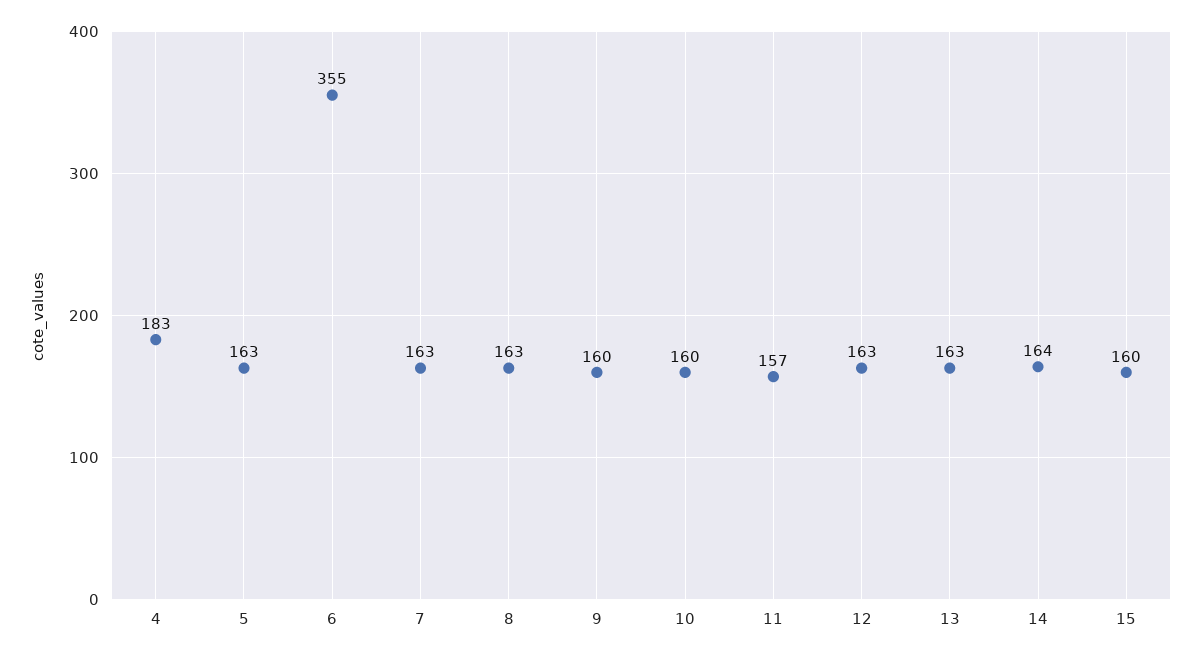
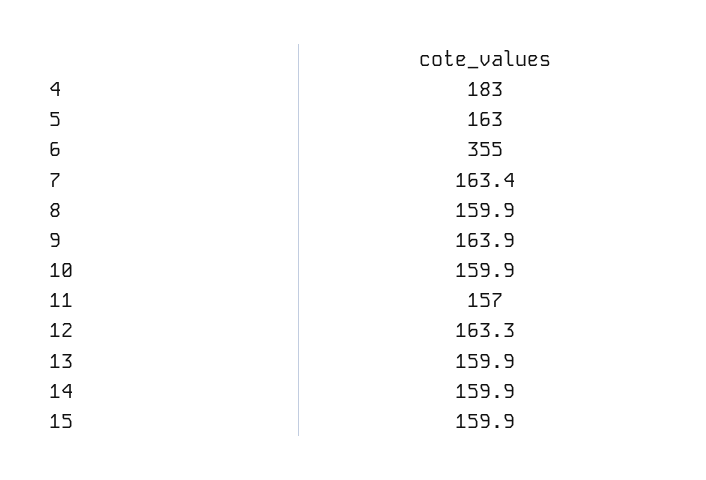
8: 163 -> 159.9
9: 160 -> 163.9
13: 163 -> 159.9
14: 164 -> 159.9

